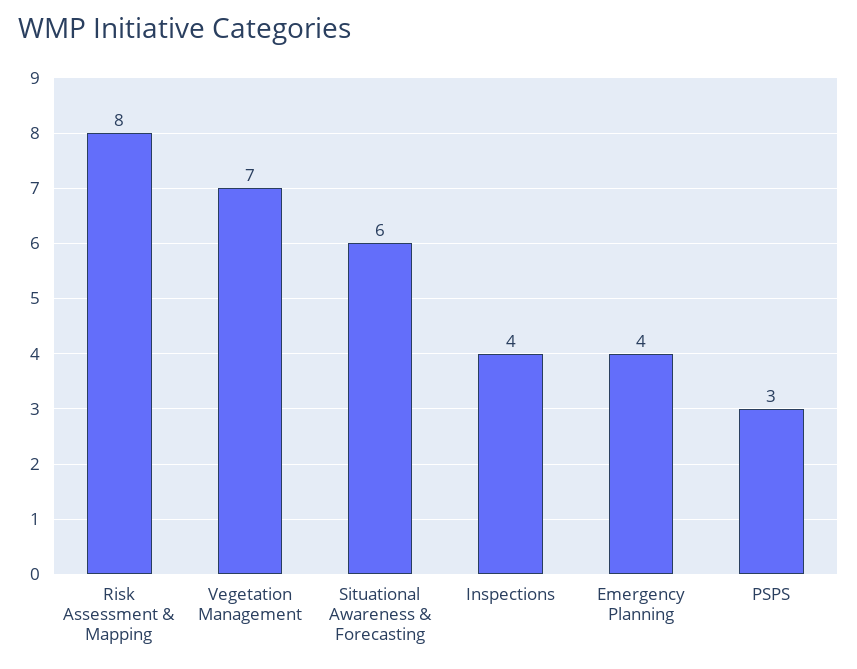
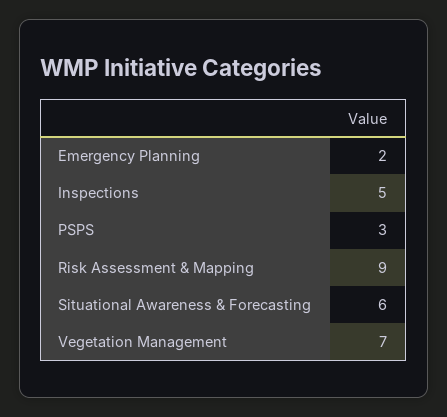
Risk Assessment & Mapping: 8 -> 9
Inspections: 4 -> 5
Emergency Planning: 4 -> 2

